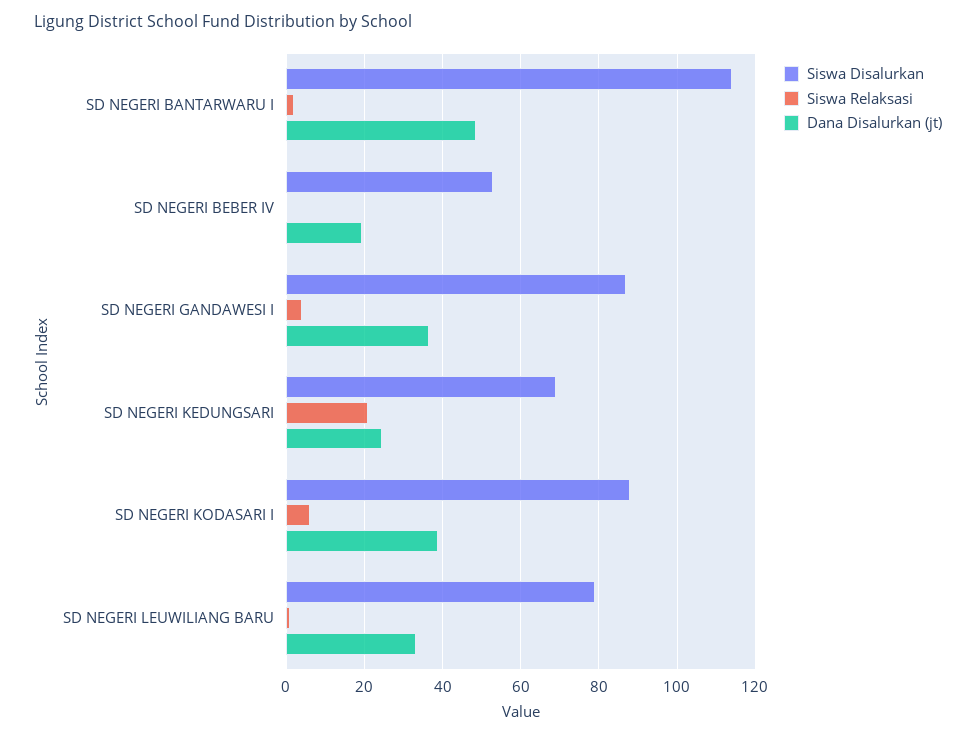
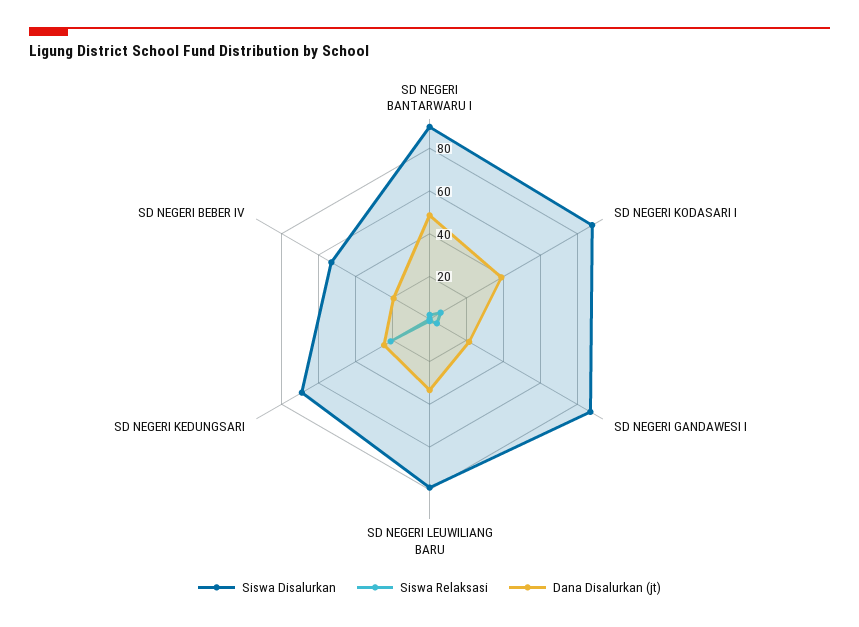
Siswa Disalurkan, SD NEGERI BANTARWARU I: 114 -> 90
Dana Disalurkan (jt), SD NEGERI GANDAWESI I: 36 -> 20

